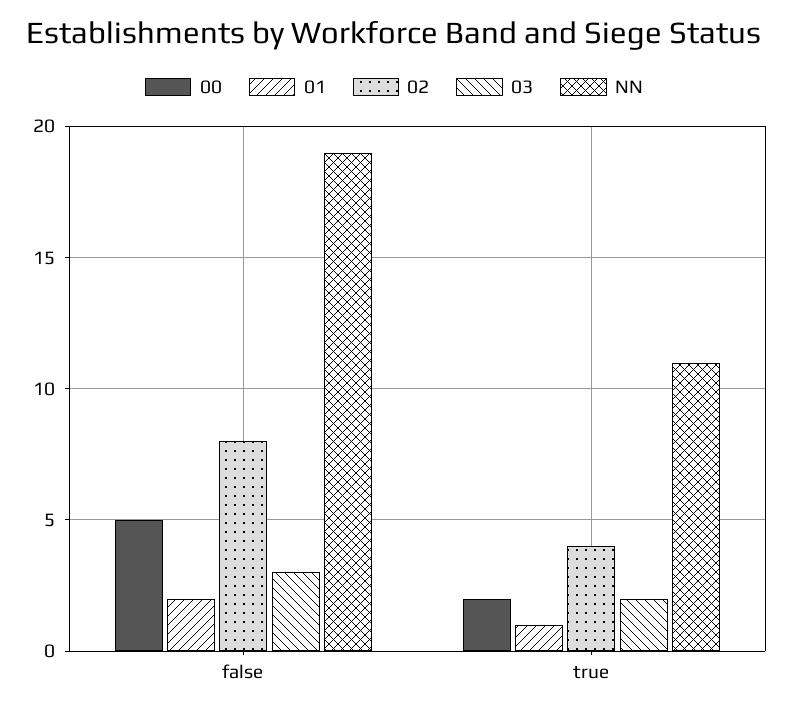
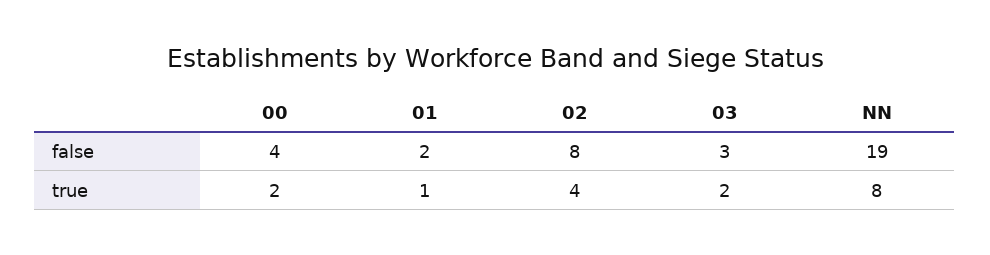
00, false: 5 -> 4
NN, true: 11 -> 8

